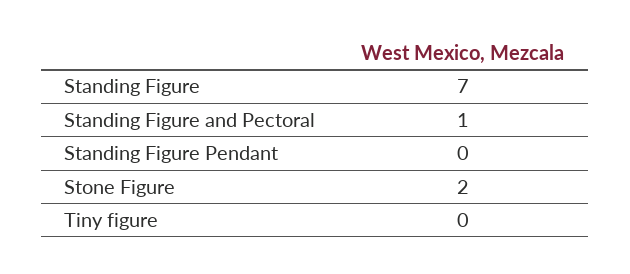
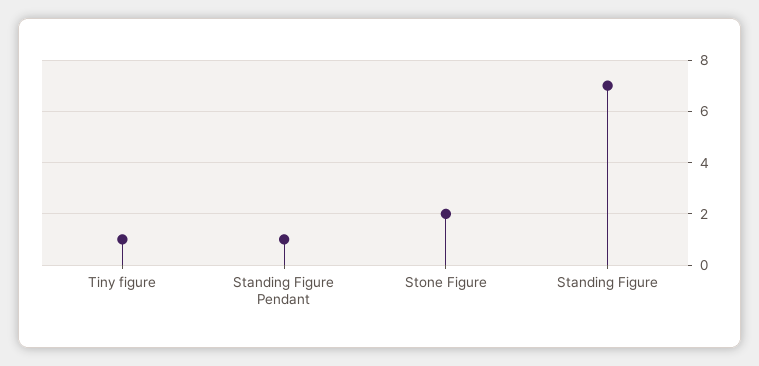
Standing Figure and Pectoral: 1 -> none
Standing Figure Pendant: 0 -> 1
Tiny figure: 0 -> 1

